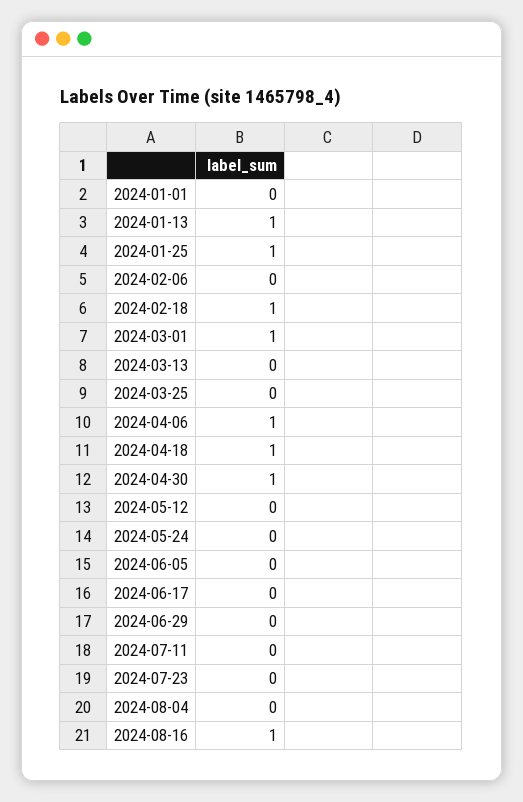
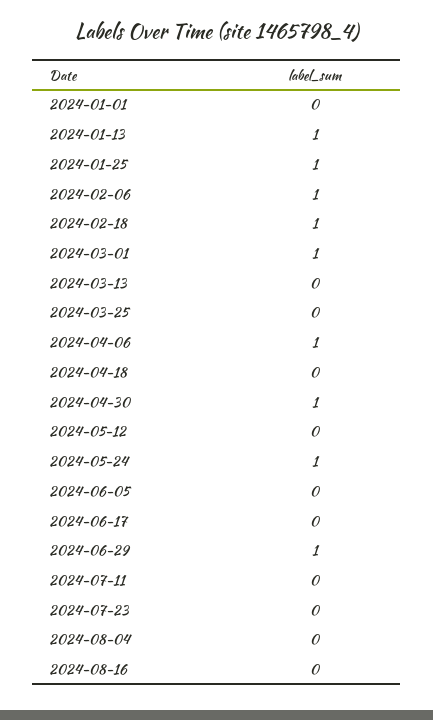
2024-02-06: 0 -> 1
2024-04-18: 1 -> 0
2024-05-24: 0 -> 1
2024-06-29: 0 -> 1
2024-08-16: 1 -> 0

